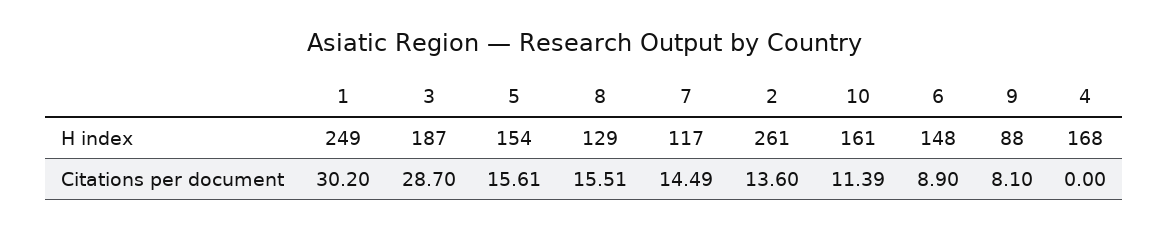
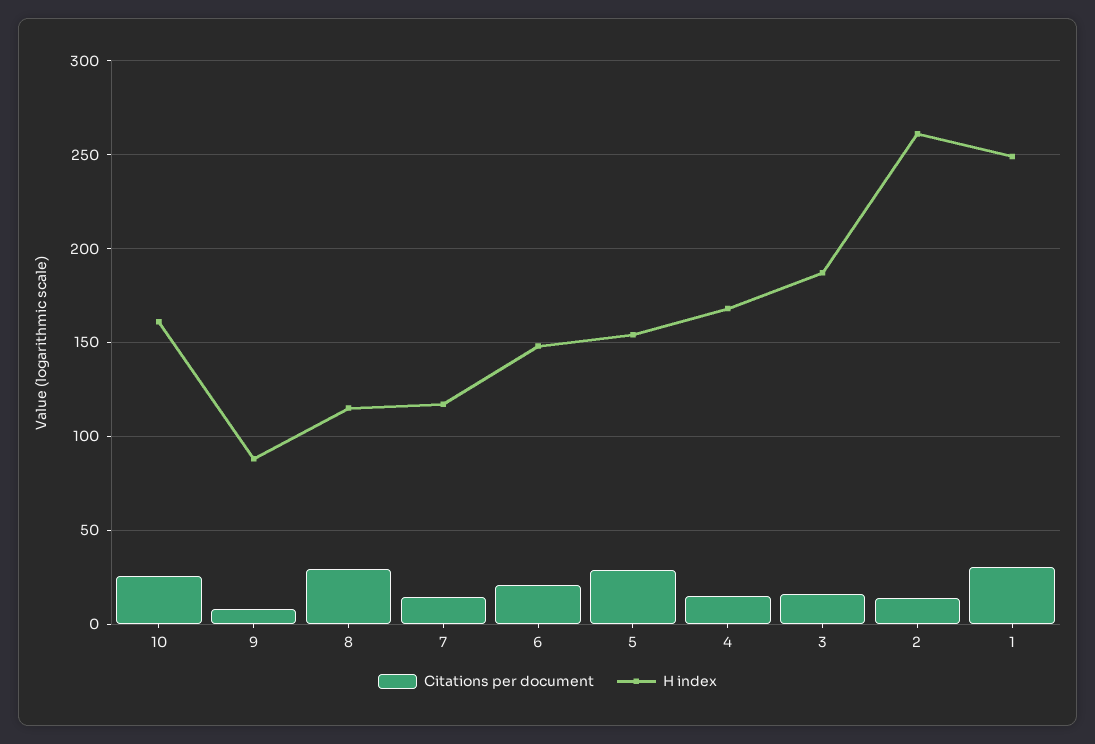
H index, 8: 129 -> 115
Citations per document, 3: 28.7 -> 15
Citations per document, 5: 15.61 -> 30
Citations per document, 8: 15.51 -> 30
Citations per document, 10: 11.39 -> 25
Citations per document, 6: 8.9 -> 20
Citations per document, 4: 0 -> 15

